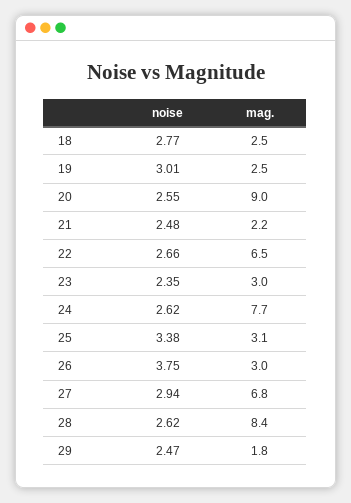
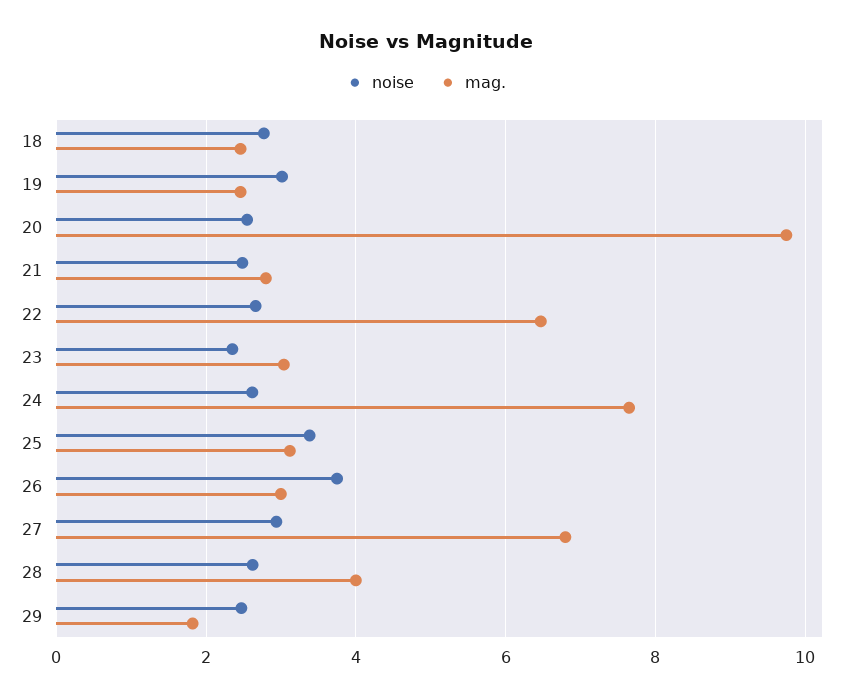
mag., 20: 9 -> 9.8
mag., 21: 2.2 -> 2.8
mag., 28: 8.4 -> 4

